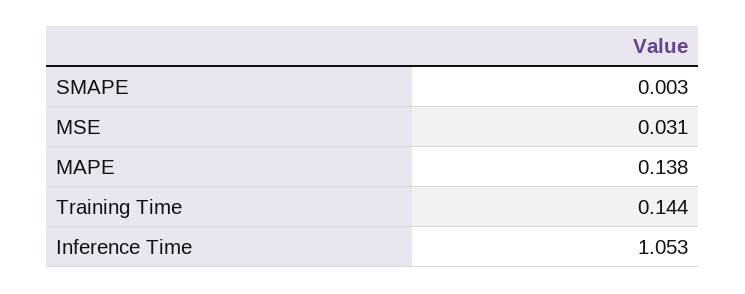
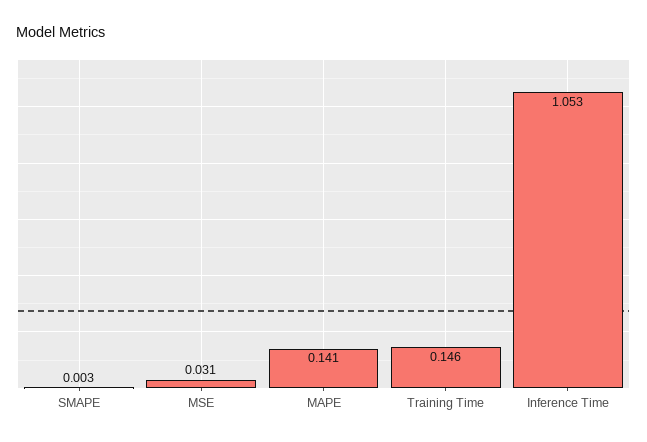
MAPE: 0.138 -> 0.141
Training Time: 0.144 -> 0.146

